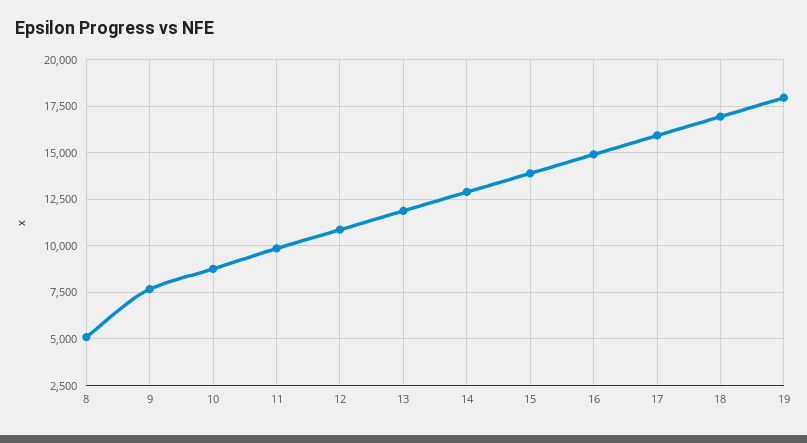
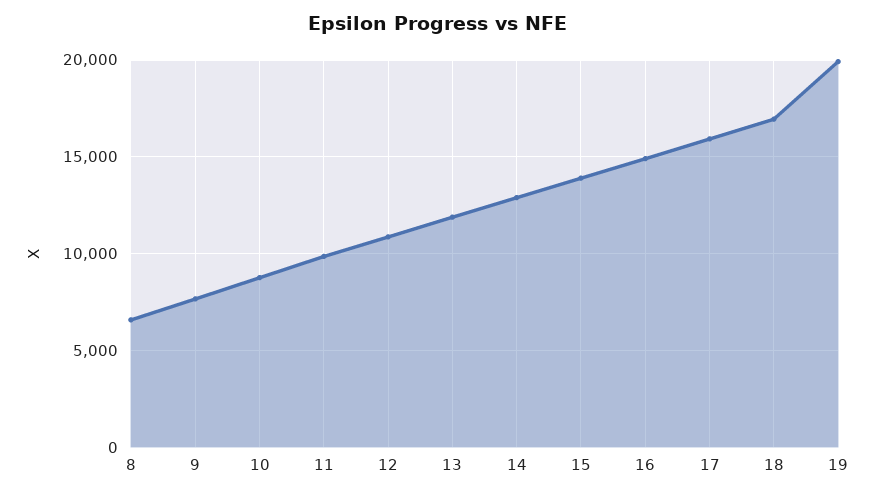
8: 5000 -> 6500
19: 18000 -> 20000

